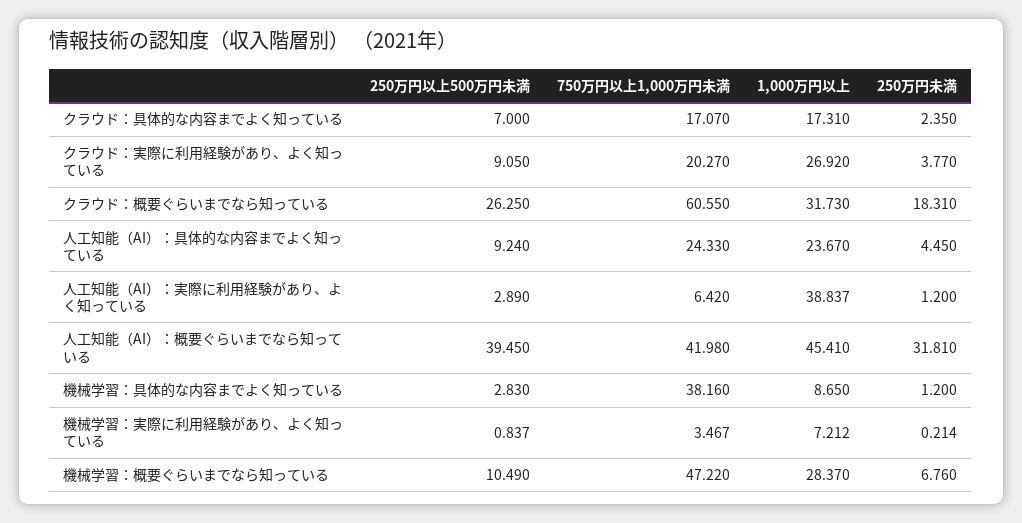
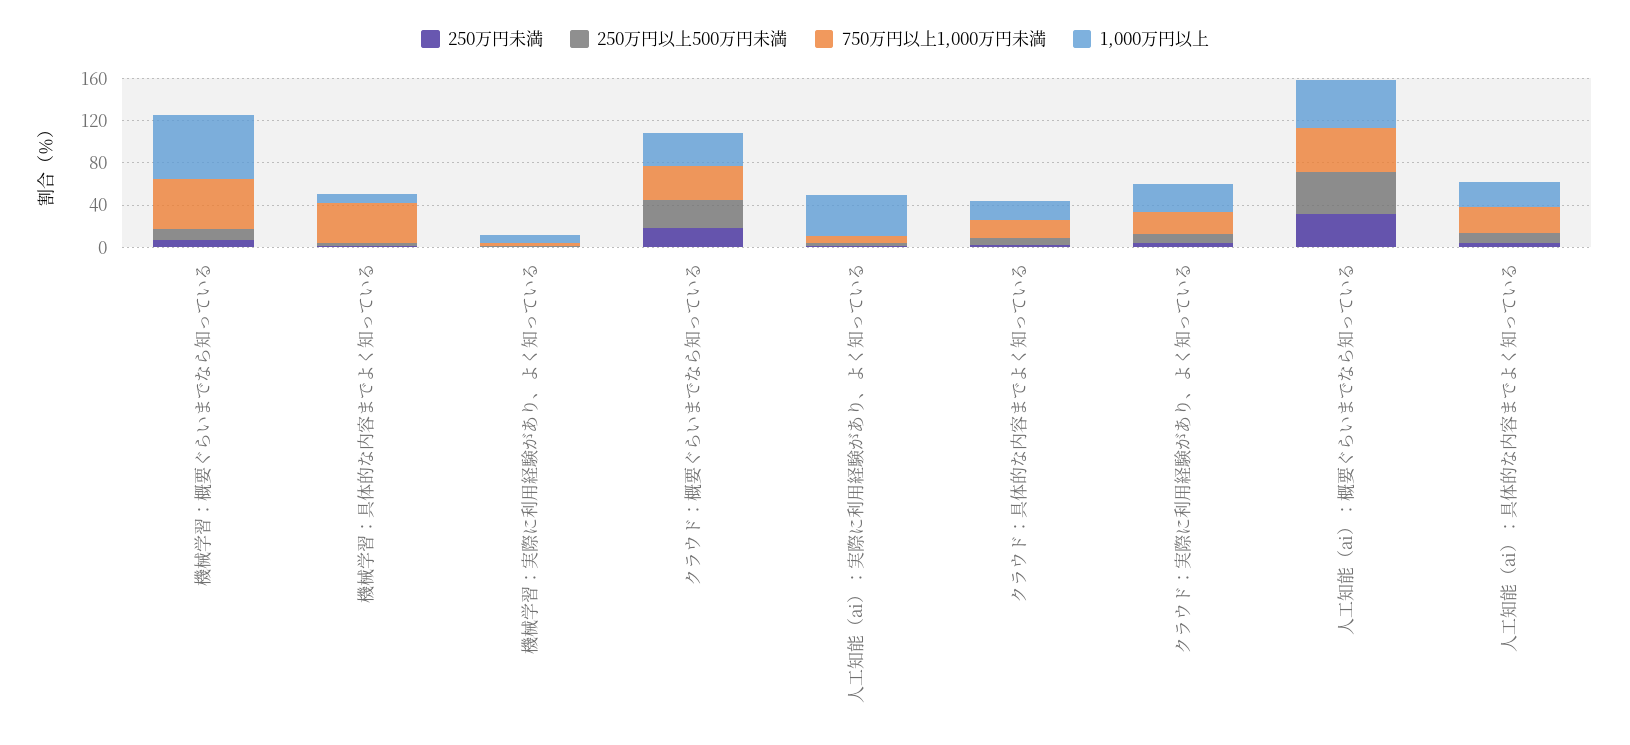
750万円以上1,000万円未満, クラウド：概要ぐらいまでなら知っている: 60.55 -> 30
1,000万円以上, 機械学習：概要ぐらいまでなら知っている: 28.37 -> 60

